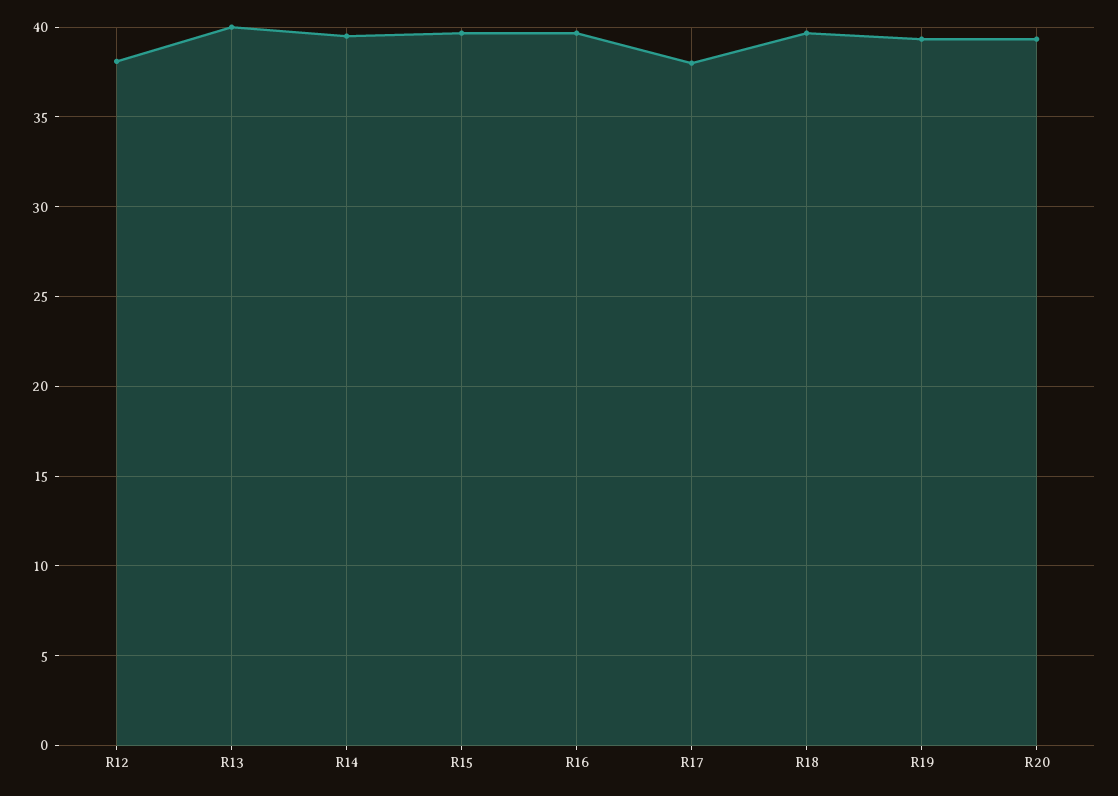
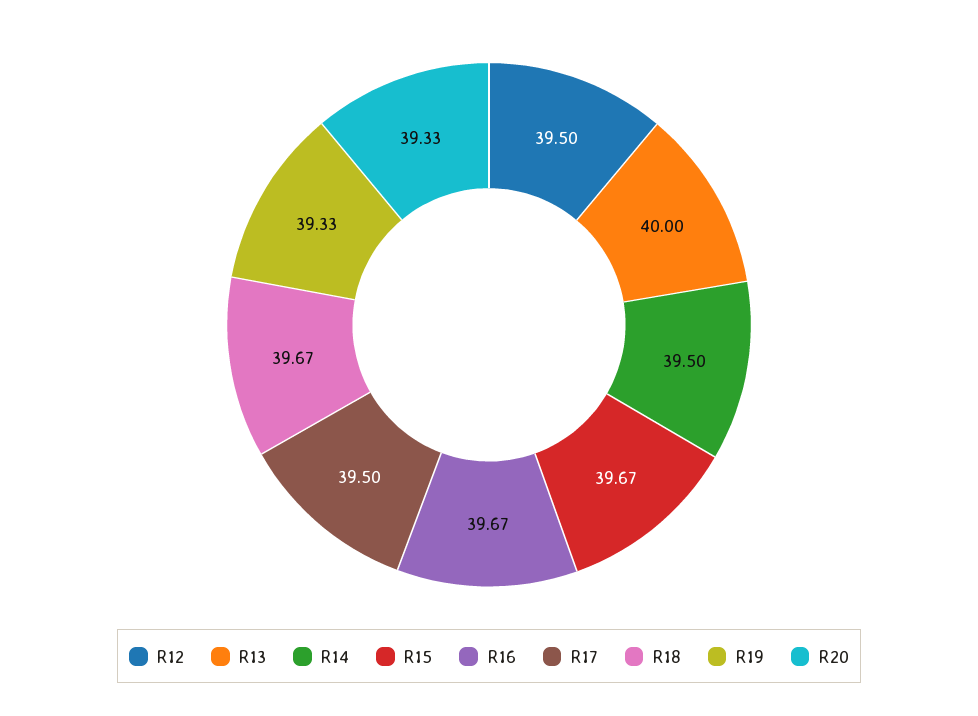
R12: 38 -> 39.5
R17: 38 -> 39.5

